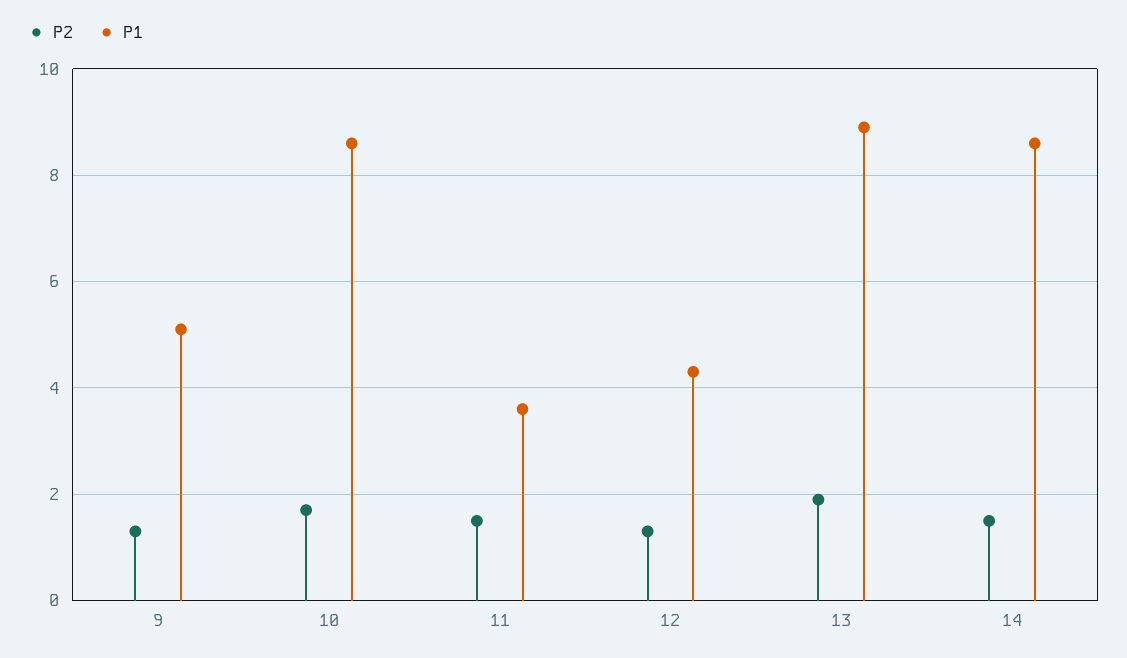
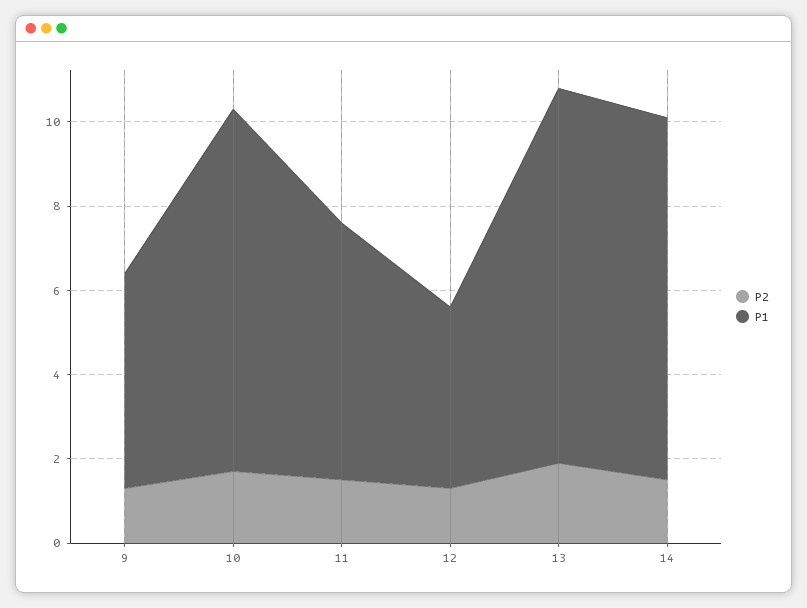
P1, 11: 3.5 -> 6

